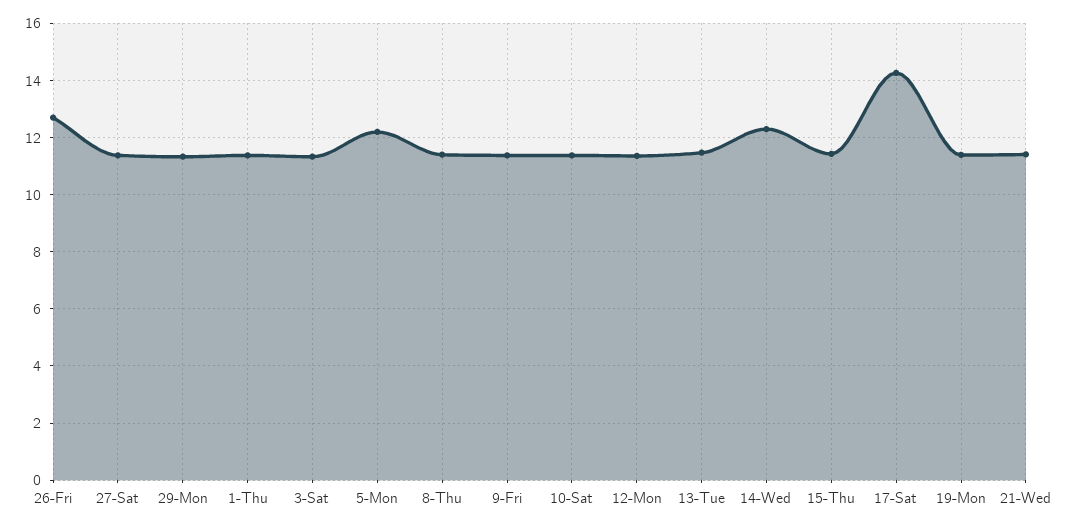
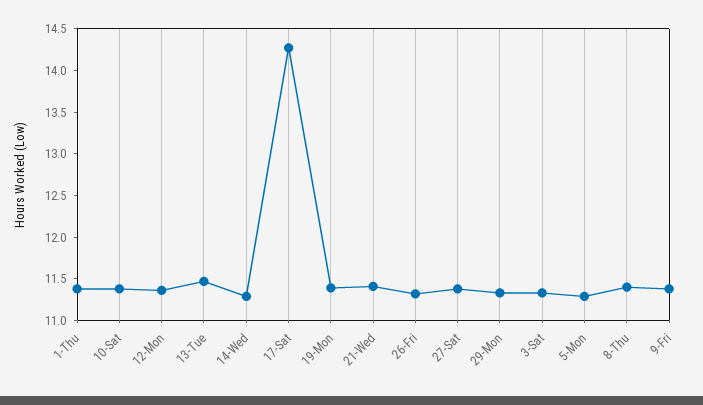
26-Fri: 12.75 -> 11.3
5-Mon: 12.25 -> 11.3
14-Wed: 12.25 -> 11.3
15-Thu: 11.5 -> none

